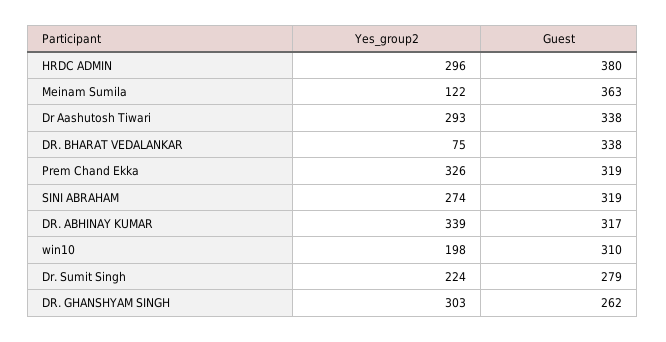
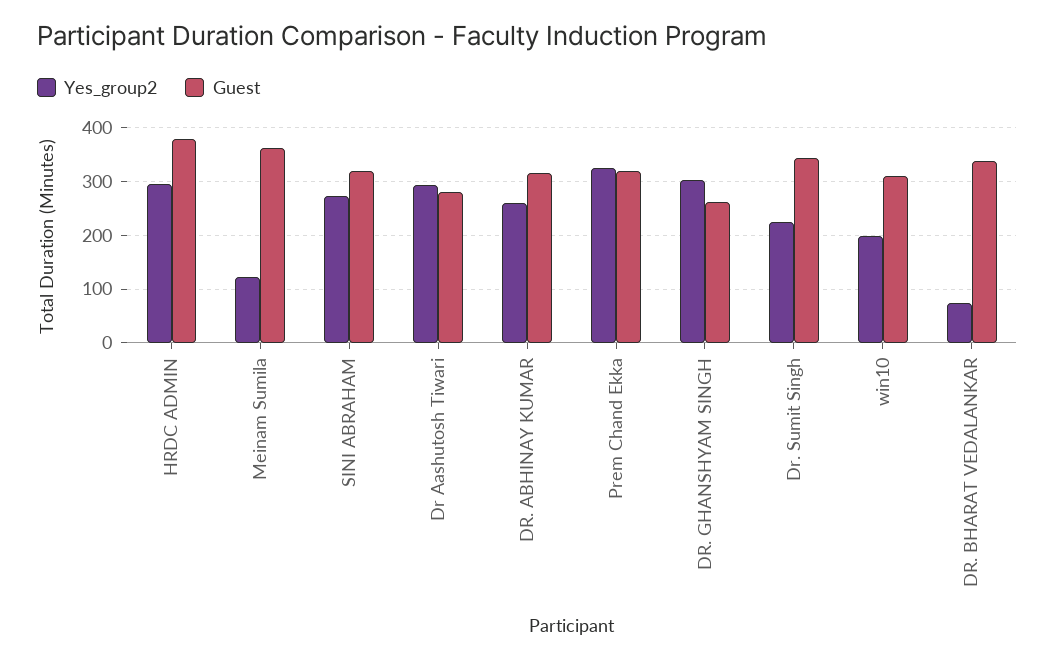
Guest, Dr Aashutosh Tiwari: 338 -> 280
Yes_group2, DR. ABHINAY KUMAR: 339 -> 260
Guest, Dr. Sumit Singh: 279 -> 340

